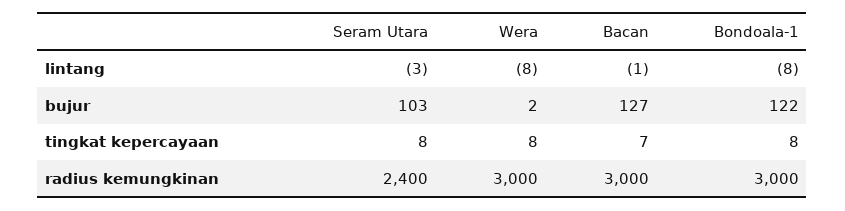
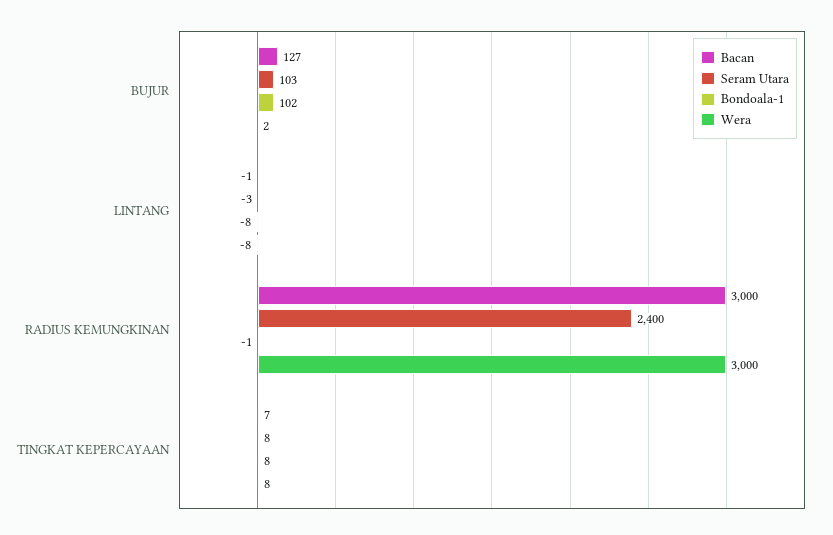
Bondoala-1, bujur: 122 -> 102
Bondoala-1, radius kemungkinan: 3000 -> -1

